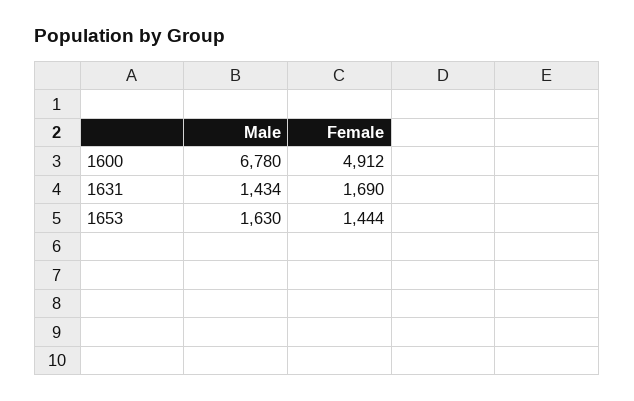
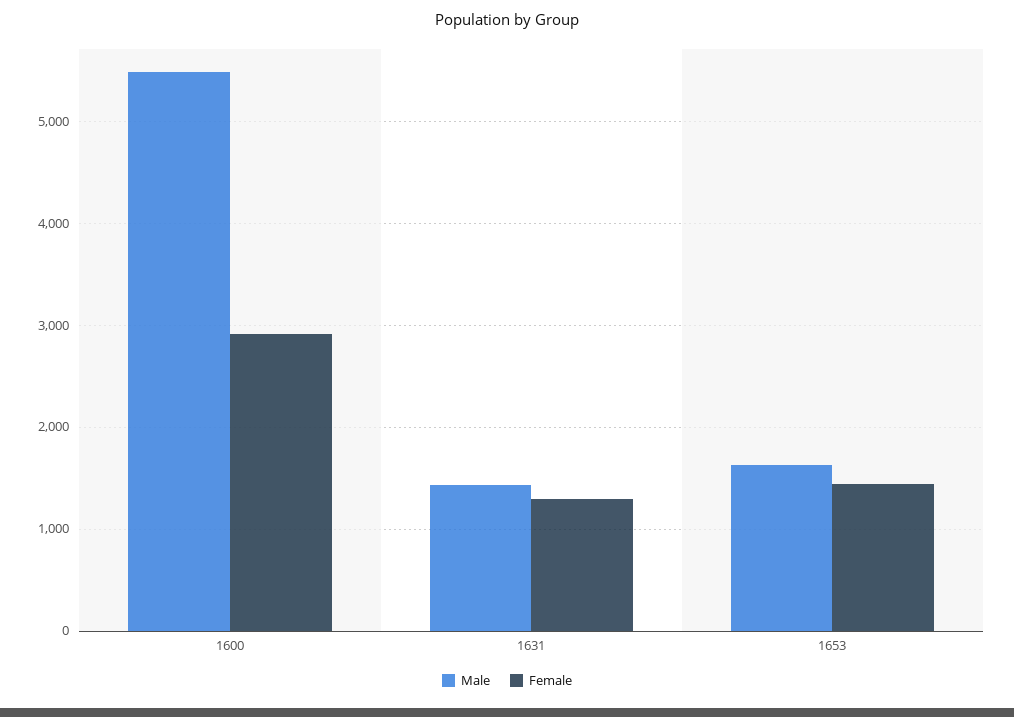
Male, 1600: 6780 -> 5500
Female, 1600: 4912 -> 2900
Female, 1631: 1690 -> 1300

